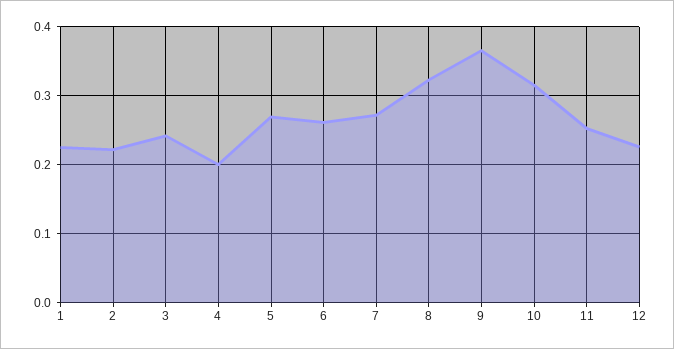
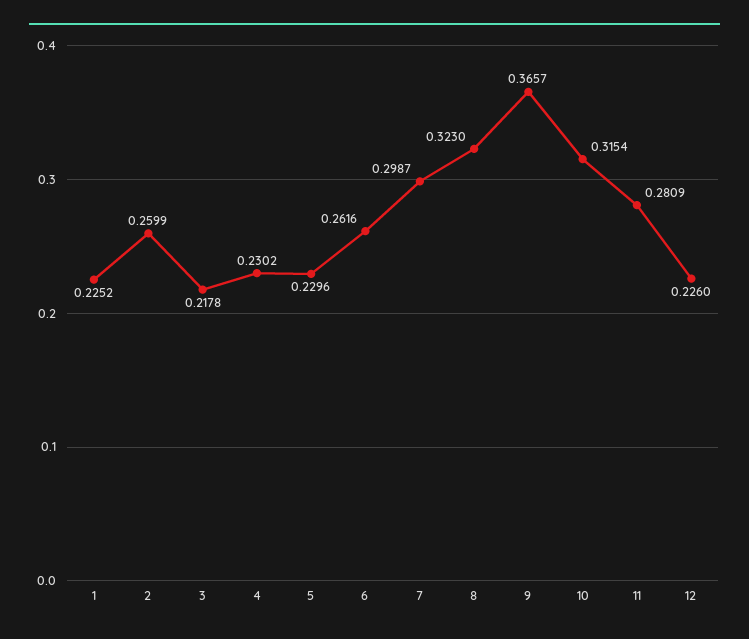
2: 0.22 -> 0.2599
3: 0.24 -> 0.2178
4: 0.2 -> 0.2302
5: 0.27 -> 0.2296
7: 0.27 -> 0.2987
11: 0.25 -> 0.2809

